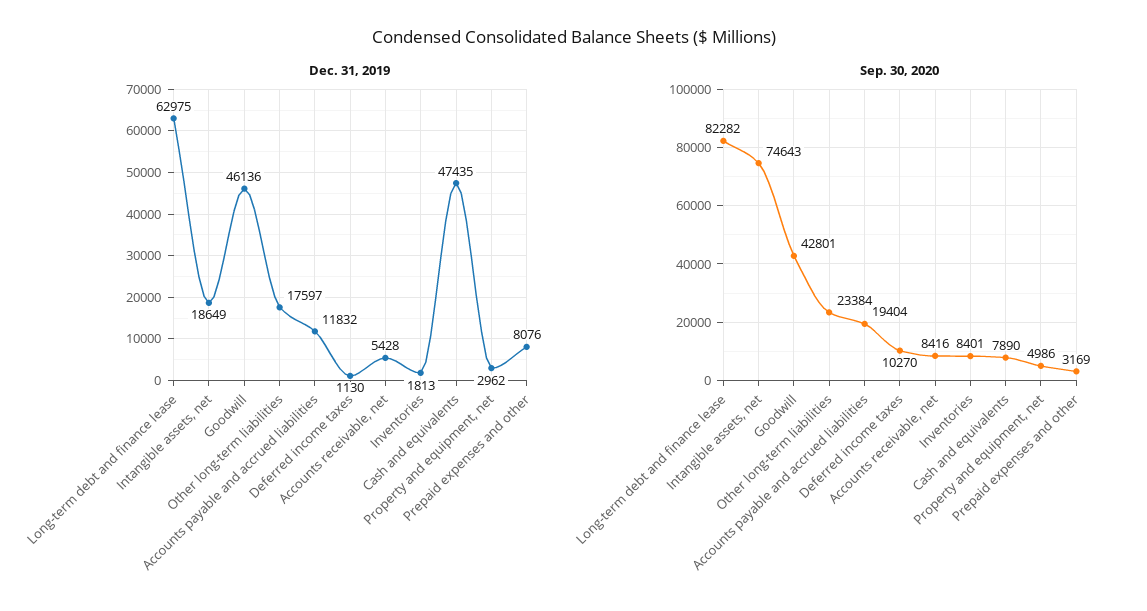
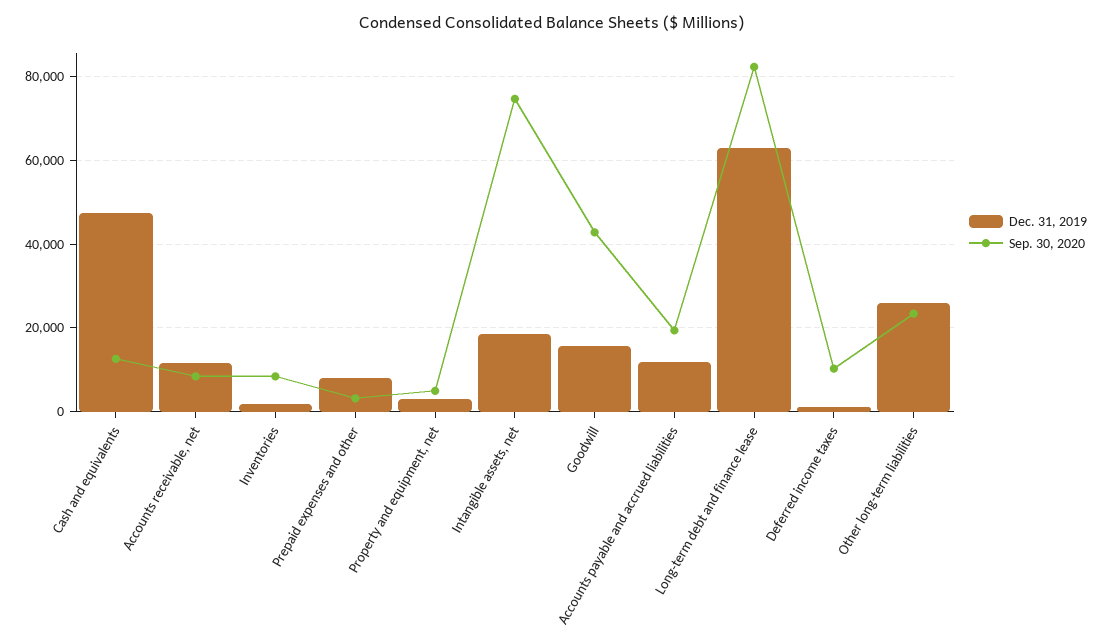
Dec. 31, 2019, Goodwill: 46136 -> 16000
Dec. 31, 2019, Other long-term liabilities: 17597 -> 26000
Dec. 31, 2019, Accounts receivable, net: 5428 -> 12000
Sep. 30, 2020, Cash and equivalents: 7890 -> 12000

